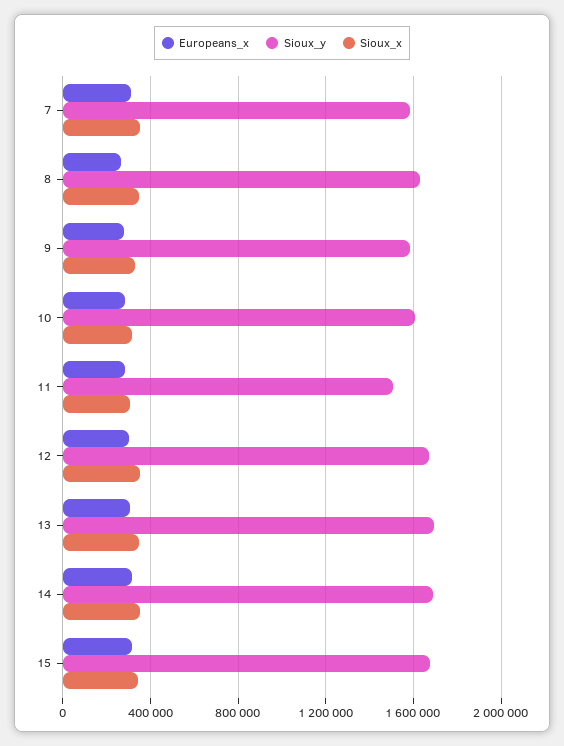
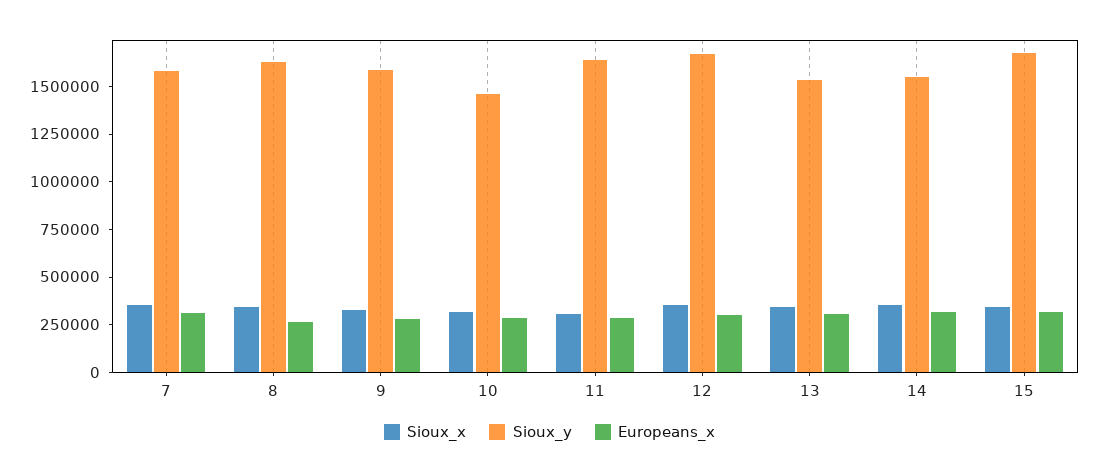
Sioux_y, 10: 1600000 -> 1450000
Sioux_y, 11: 1500000 -> 1650000
Sioux_y, 13: 1700000 -> 1550000
Sioux_y, 14: 1700000 -> 1550000

